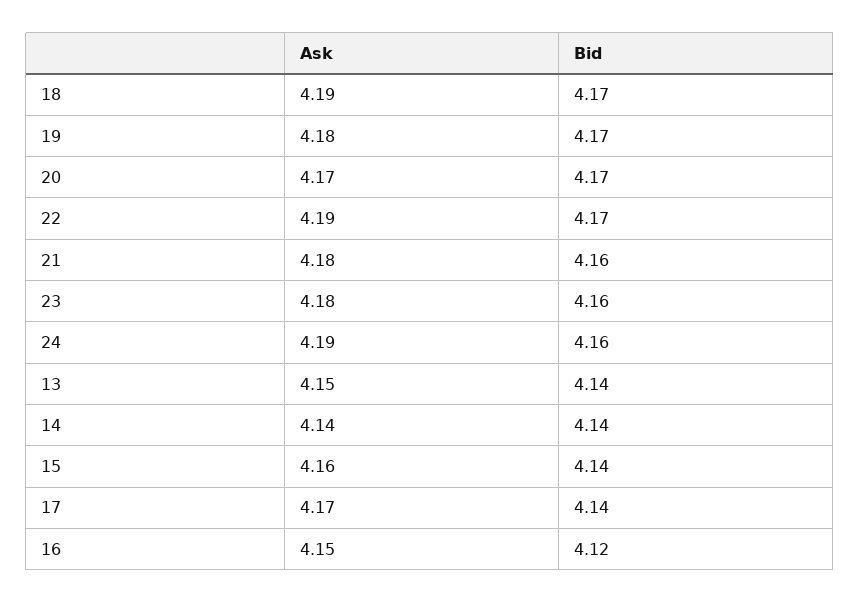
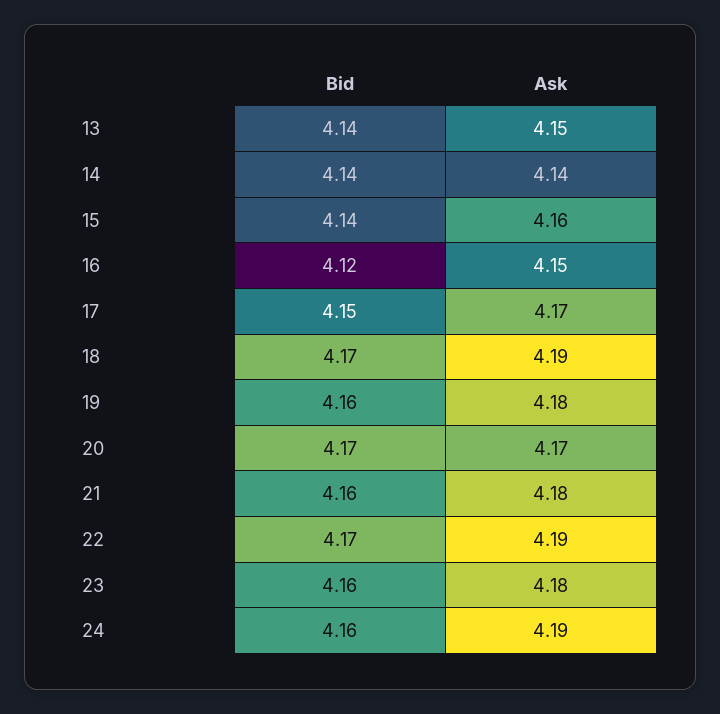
Bid, 19: 4.17 -> 4.16
Bid, 17: 4.14 -> 4.15

